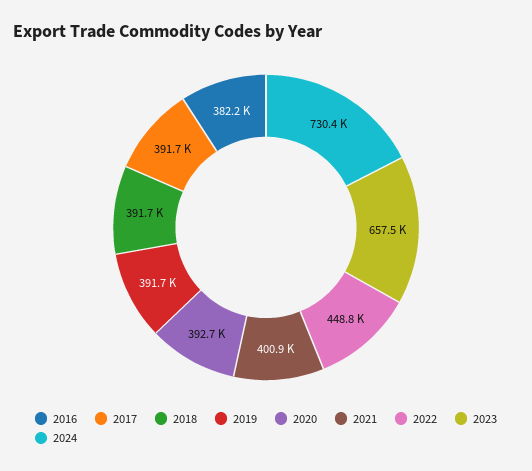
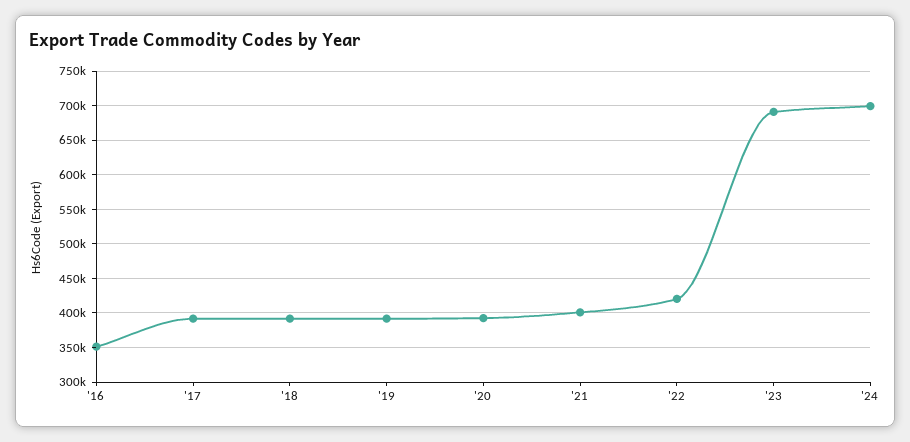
2016: 382200 -> 350000
2022: 448800 -> 420000
2023: 657500 -> 690000
2024: 730400 -> 700000

